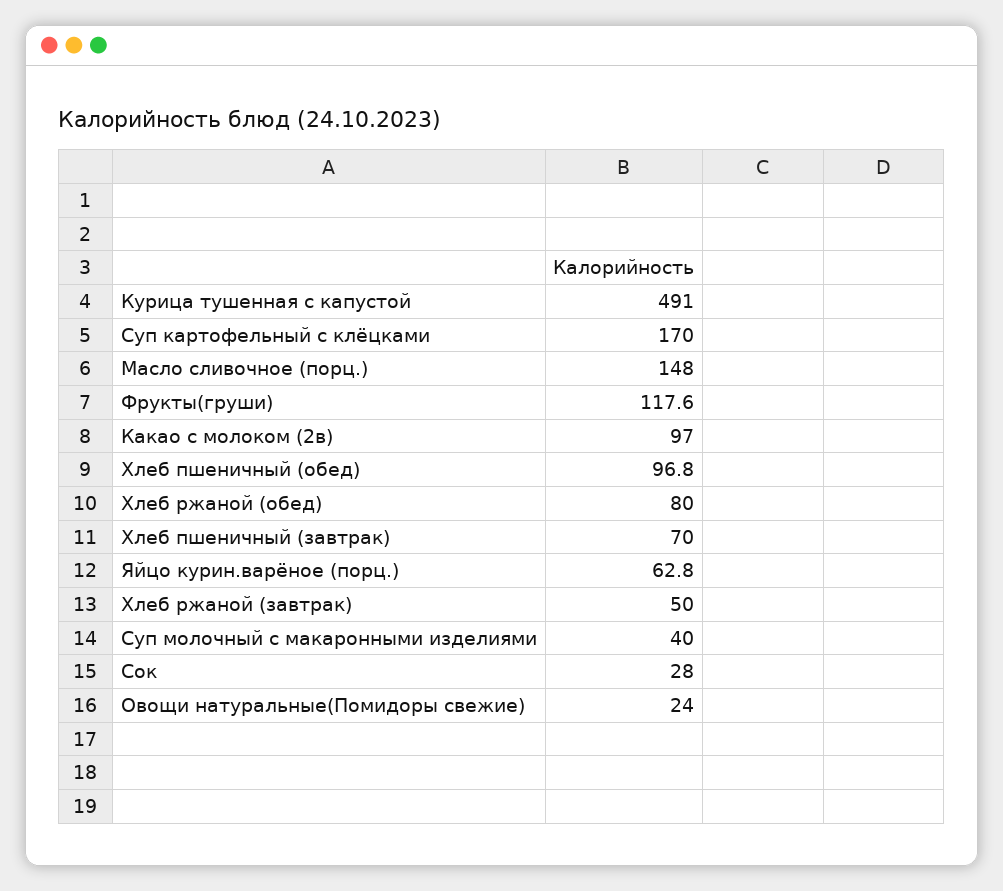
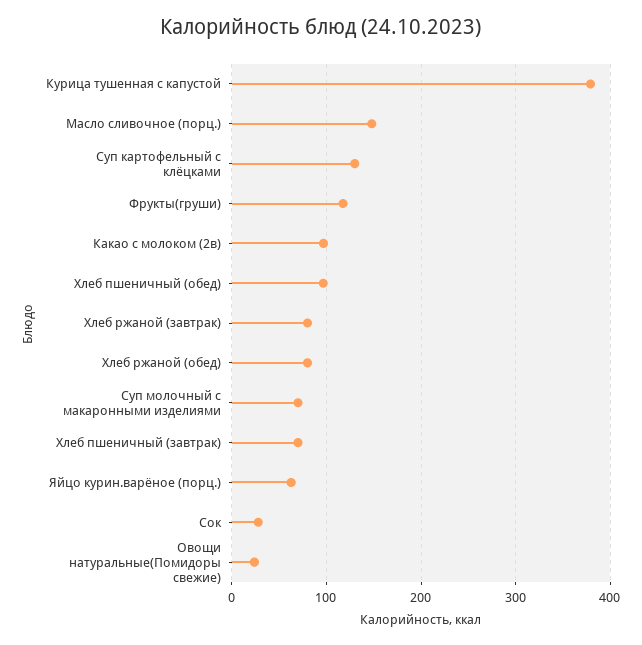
Курица тушенная с капустой: 491 -> 380
Суп картофельный с клёцками: 170 -> 130
Хлеб ржаной (завтрак): 50 -> 80
Суп молочный с макаронными изделиями: 40 -> 70

